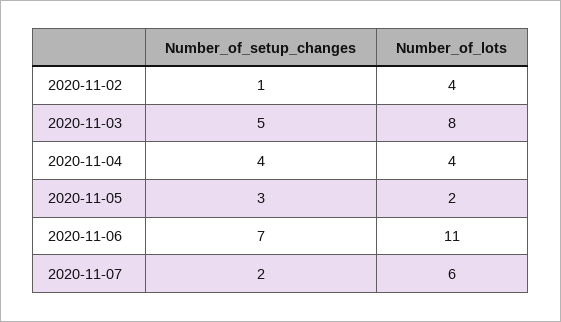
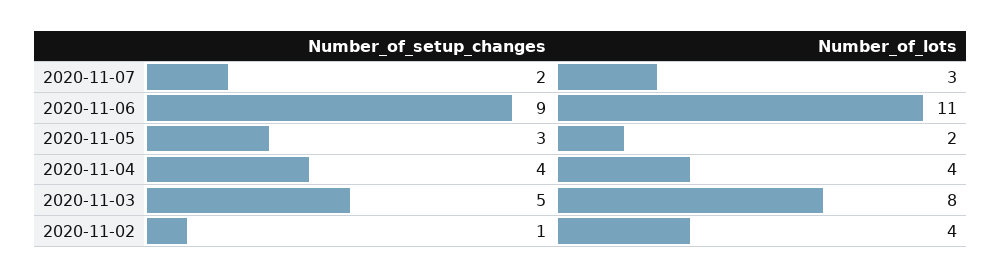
Number_of_setup_changes, 2020-11-06: 7 -> 9
Number_of_lots, 2020-11-07: 6 -> 3

